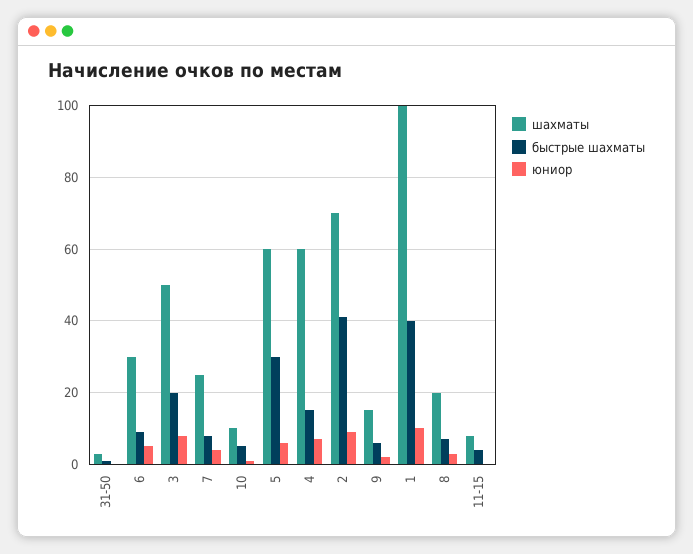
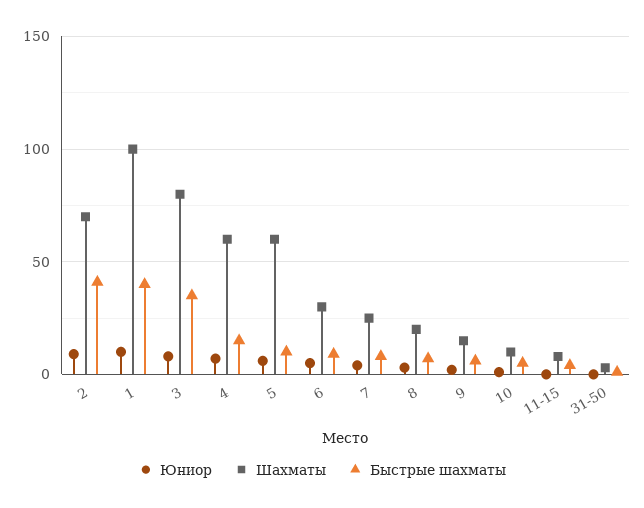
шахматы, 3: 50 -> 80
быстрые шахматы, 3: 20 -> 35
быстрые шахматы, 5: 30 -> 10

